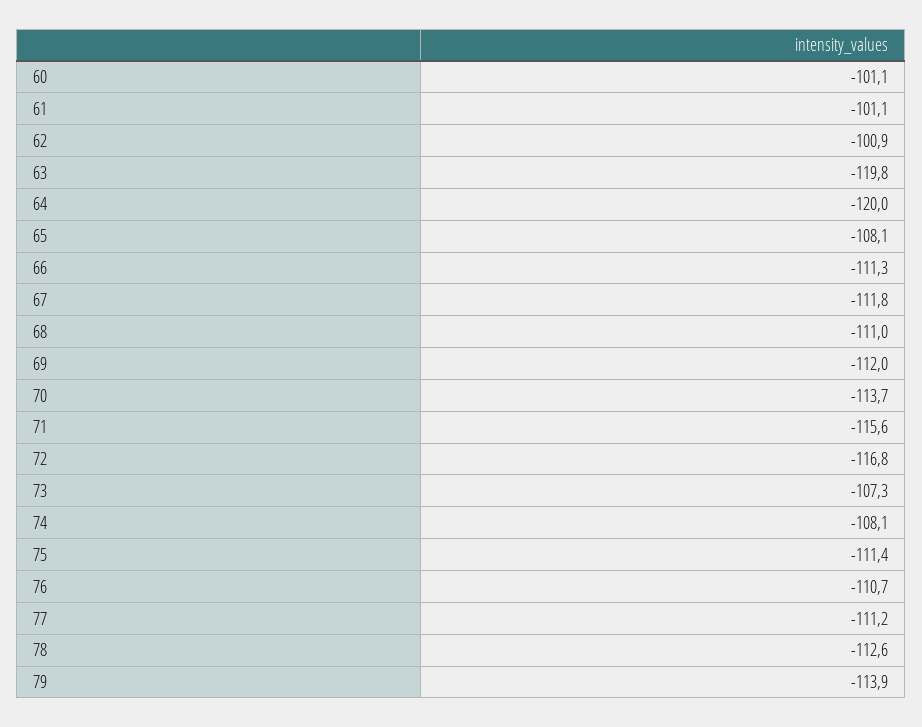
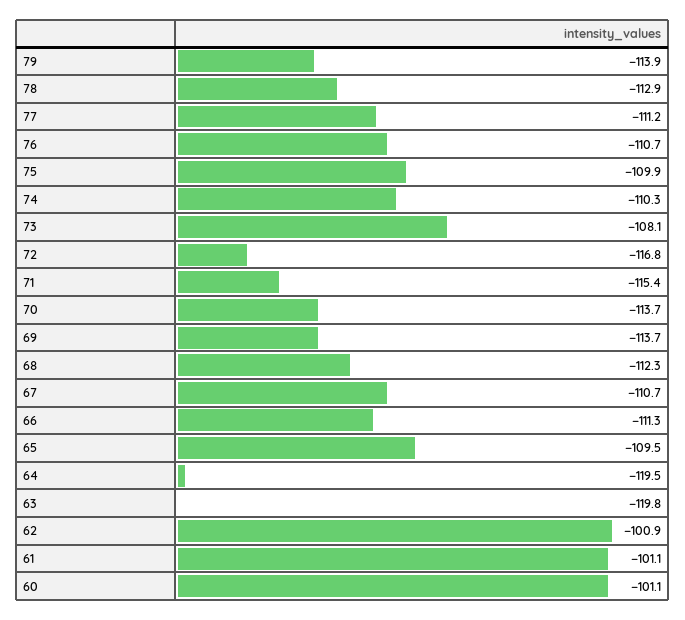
64: -120 -> -119.5
65: -108.1 -> -109.5
67: -111.8 -> -110.7
68: -111 -> -112.3
69: -112 -> -113.7
71: -115.6 -> -115.4
73: -107.3 -> -108.1
74: -108.1 -> -110.3
75: -111.4 -> -109.9
78: -112.6 -> -112.9

